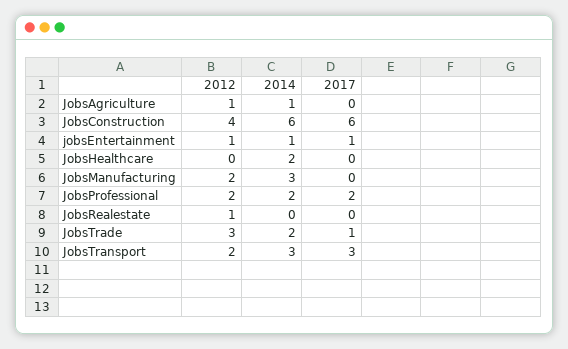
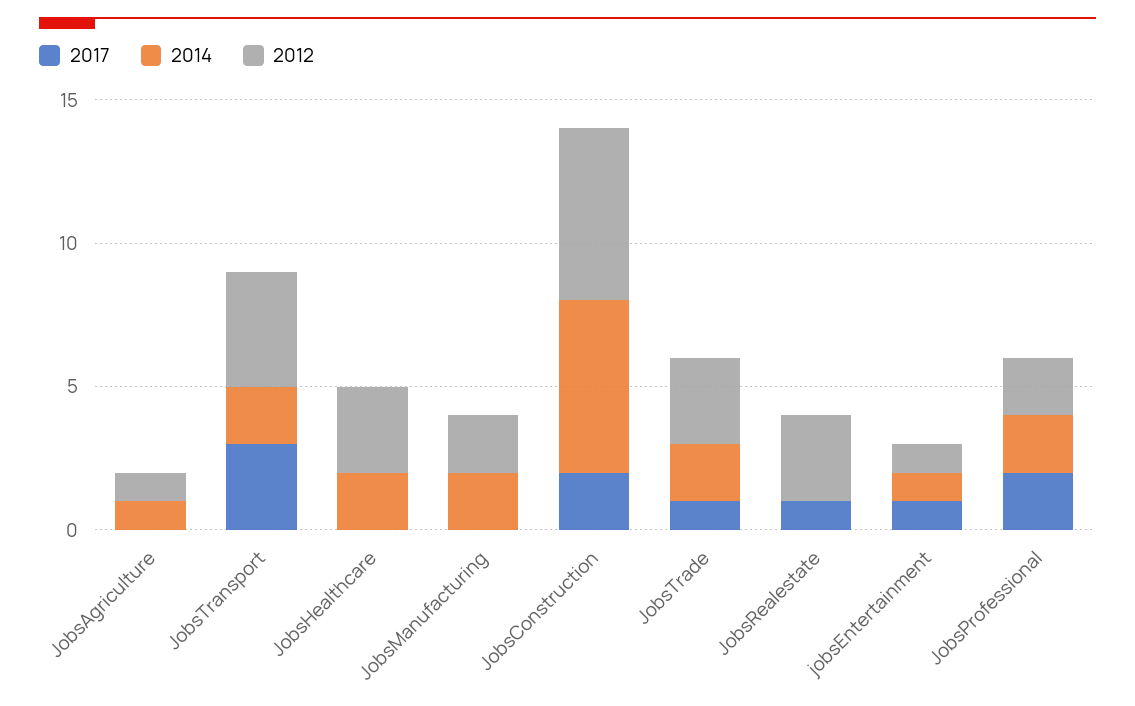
2012, JobsConstruction: 4 -> 6
2017, JobsConstruction: 6 -> 2
2012, JobsHealthcare: 0 -> 3
2014, JobsManufacturing: 3 -> 2
2012, JobsRealestate: 1 -> 3
2017, JobsRealestate: 0 -> 1
2012, JobsTransport: 2 -> 4
2014, JobsTransport: 3 -> 2

